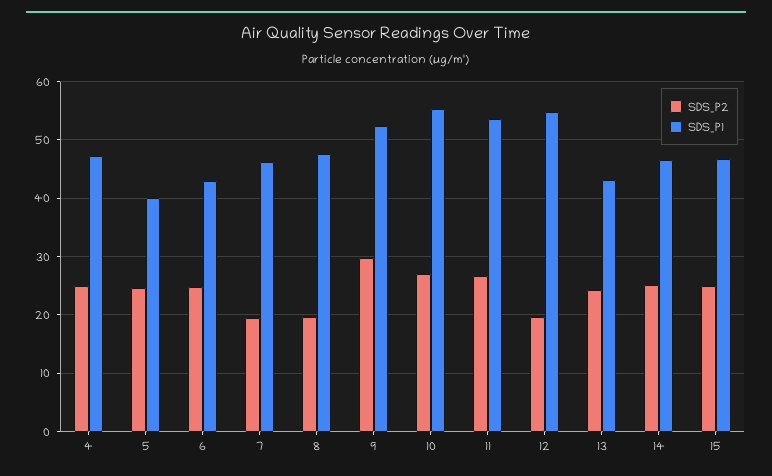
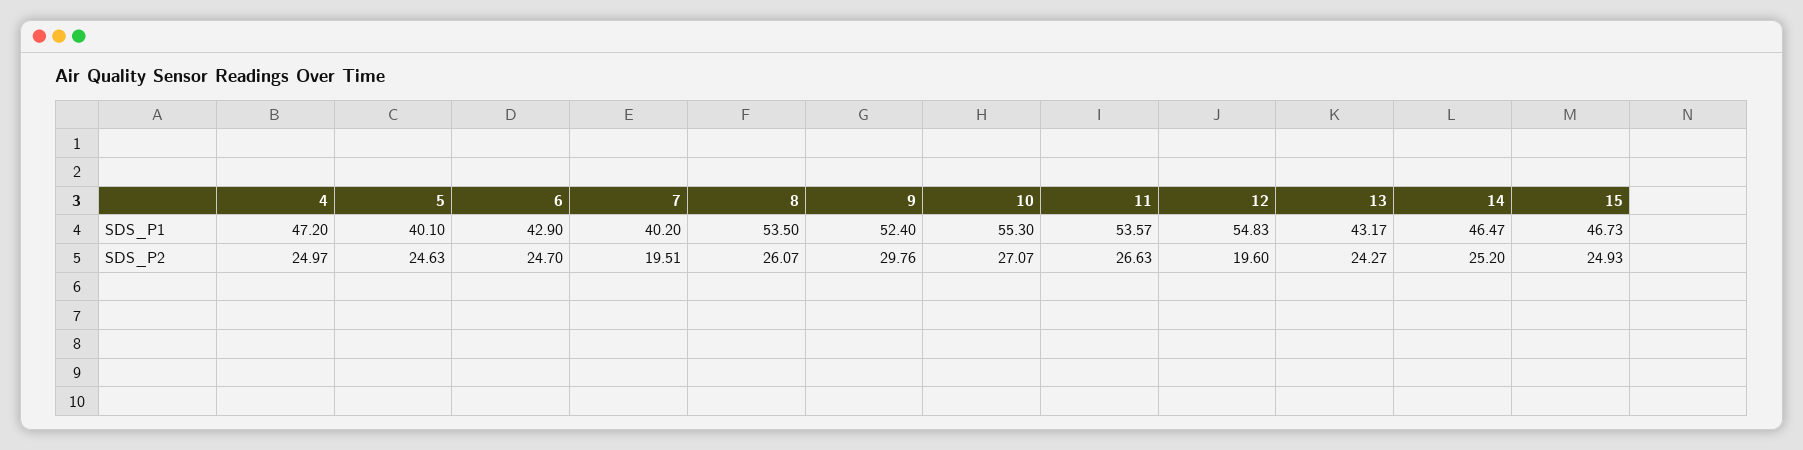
SDS_P1, 7: 46 -> 40.2
SDS_P2, 8: 20 -> 26.07
SDS_P1, 8: 48 -> 53.5

